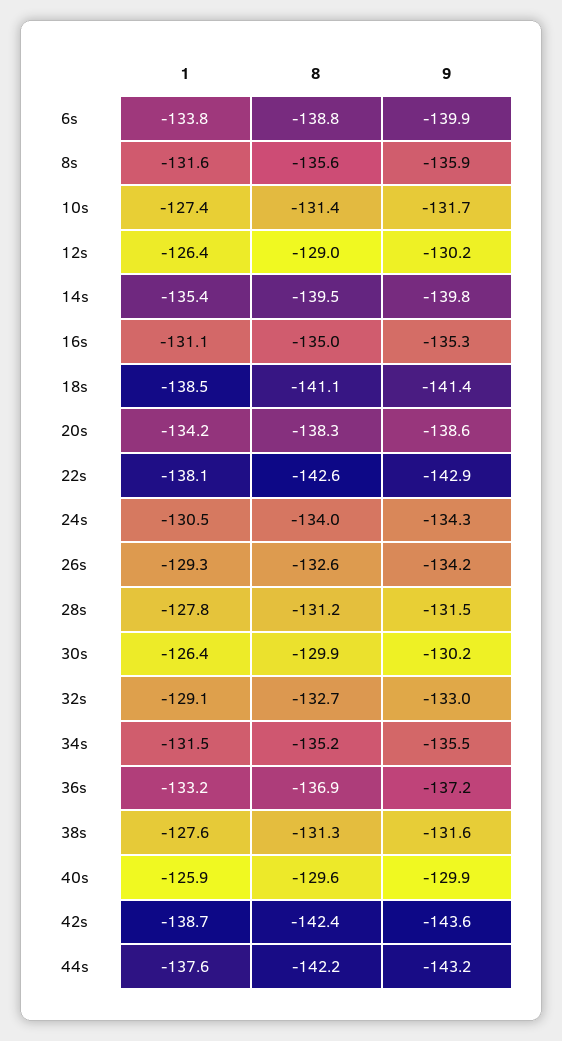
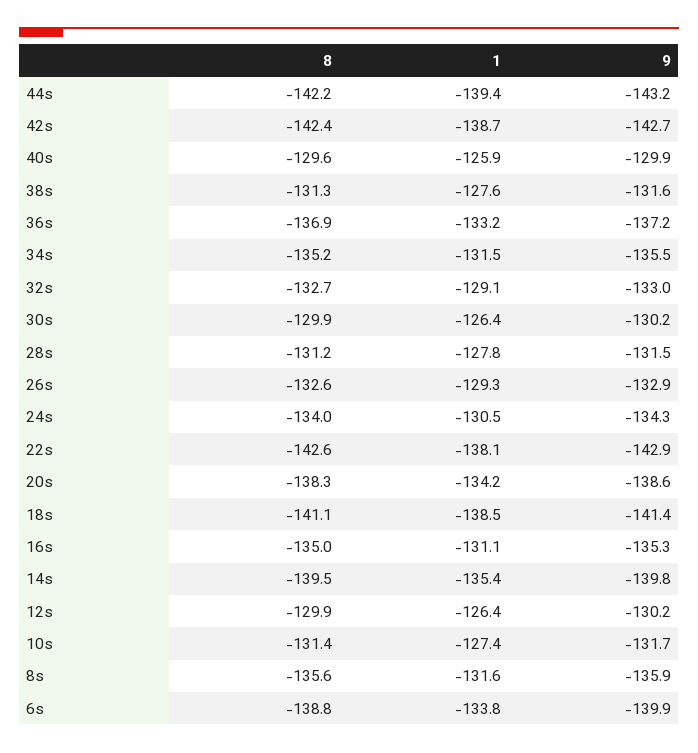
8, 12s: -129 -> -129.9
9, 26s: -134.2 -> -132.9
9, 42s: -143.6 -> -142.7
1, 44s: -137.6 -> -139.4

